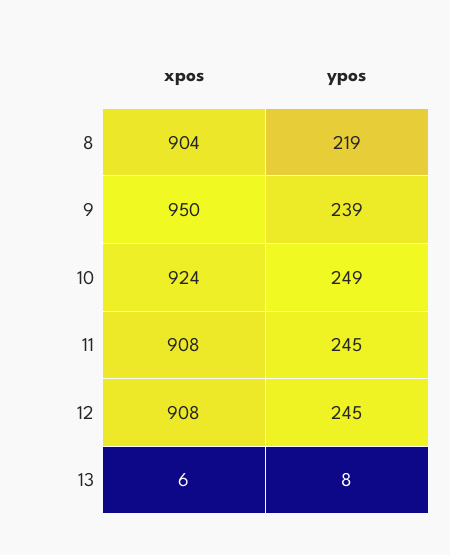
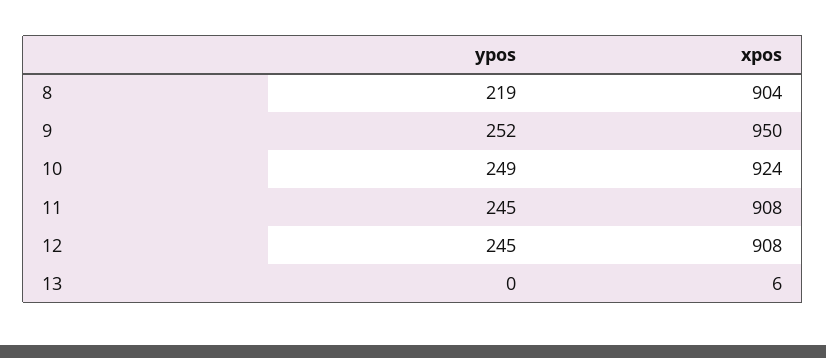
ypos, 9: 239 -> 252
ypos, 13: 8 -> 0

